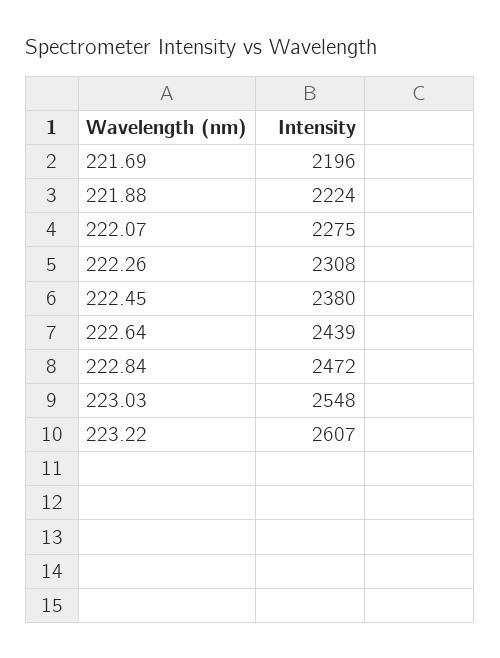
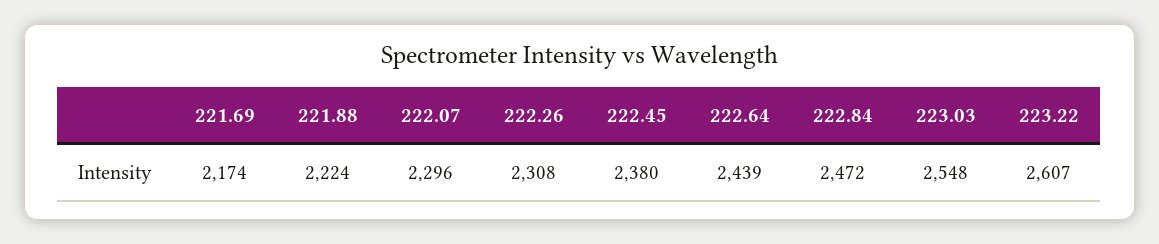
221.69: 2196 -> 2174
222.07: 2275 -> 2296

